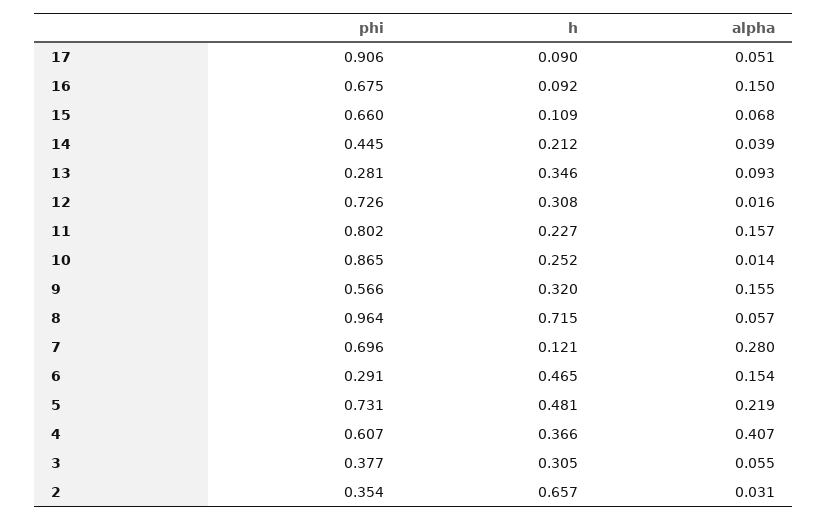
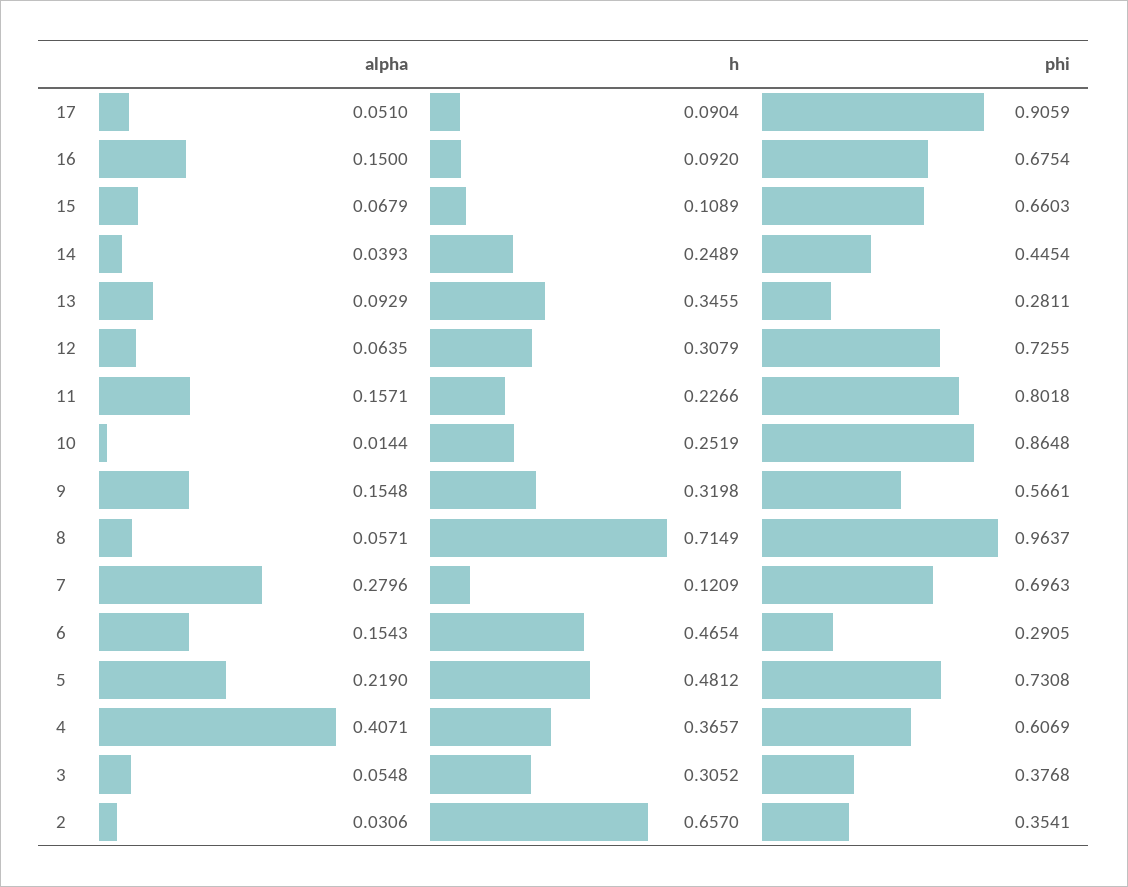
h, 14: 0.212 -> 0.2489
alpha, 12: 0.016 -> 0.0635

